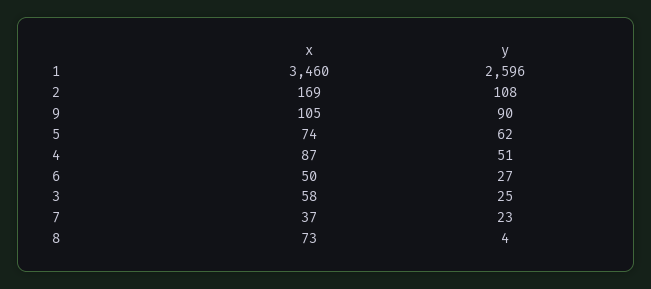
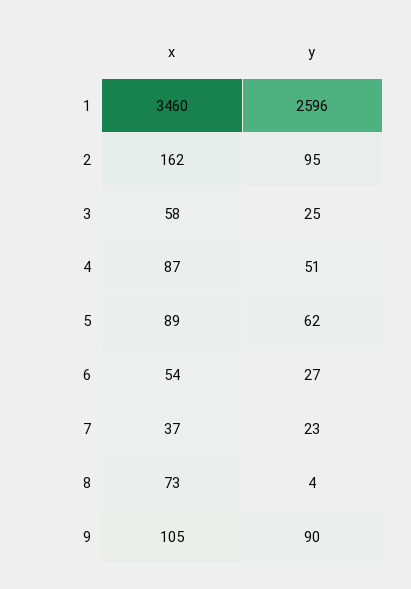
x, 2: 169 -> 162
y, 2: 108 -> 95
x, 5: 74 -> 89
x, 6: 50 -> 54

